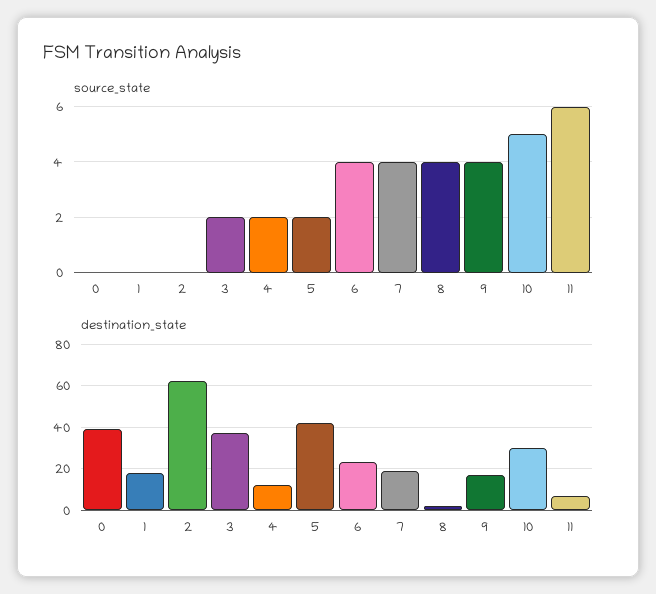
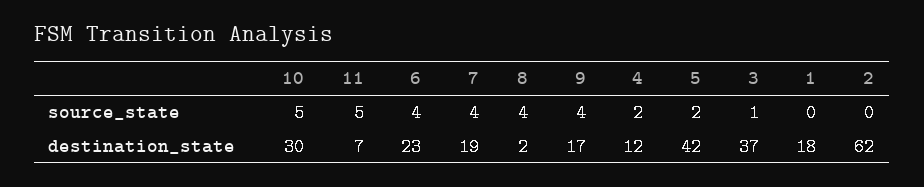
source_state, 0: 0 -> none
source_state, 3: 2 -> 1
source_state, 11: 6 -> 5
destination_state, 0: 40 -> none

